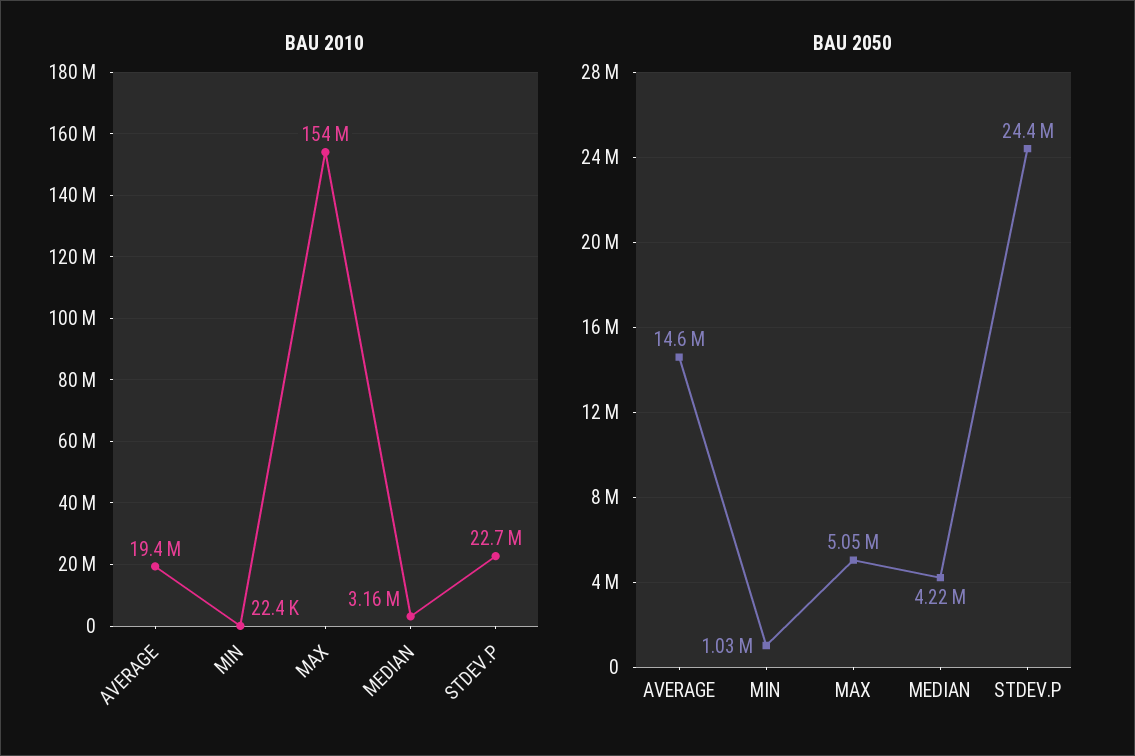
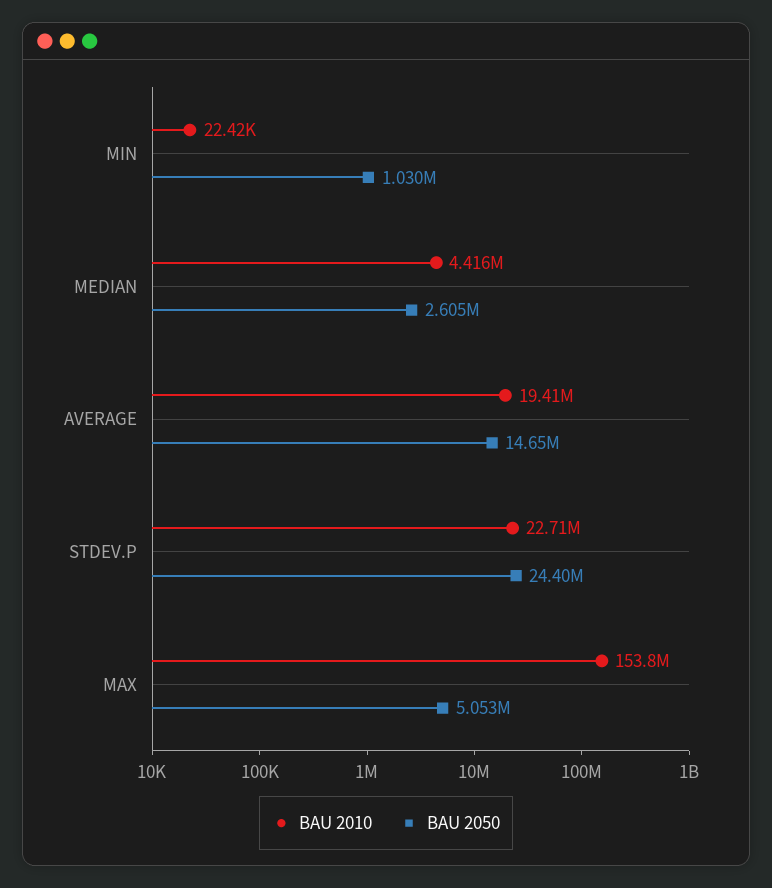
BAU 2010, MEDIAN: 3160000 -> 4416000
BAU 2050, MEDIAN: 4220000 -> 2605000

